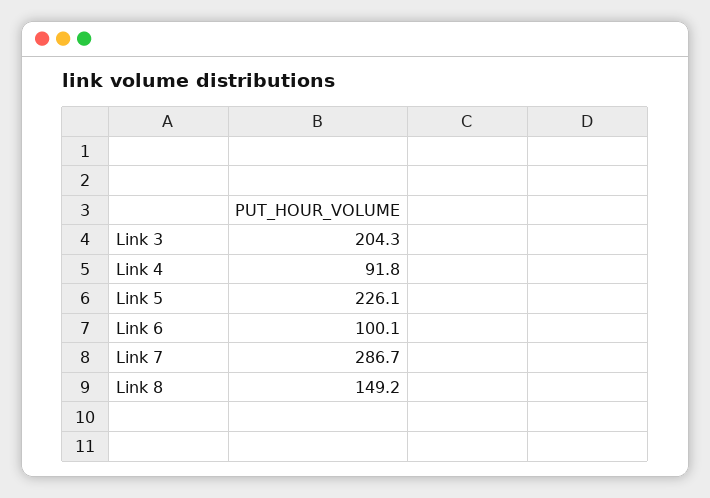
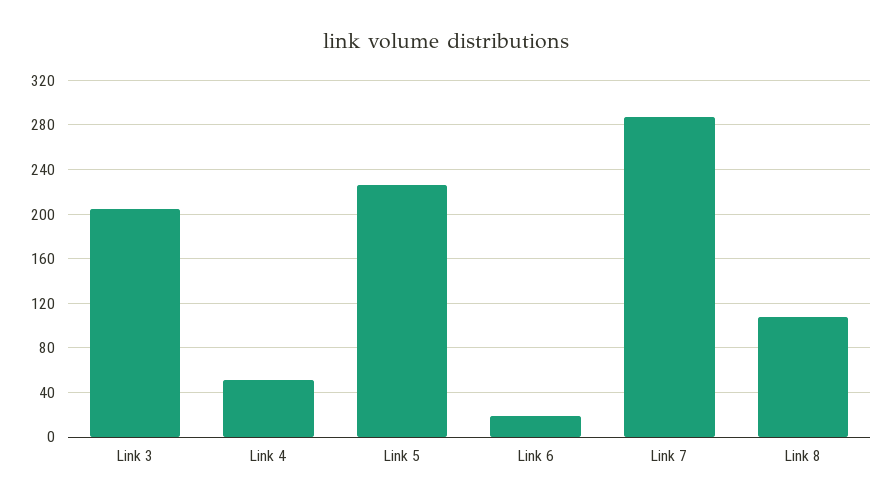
Link 4: 91.8 -> 50
Link 6: 100.1 -> 20
Link 8: 149.2 -> 110

